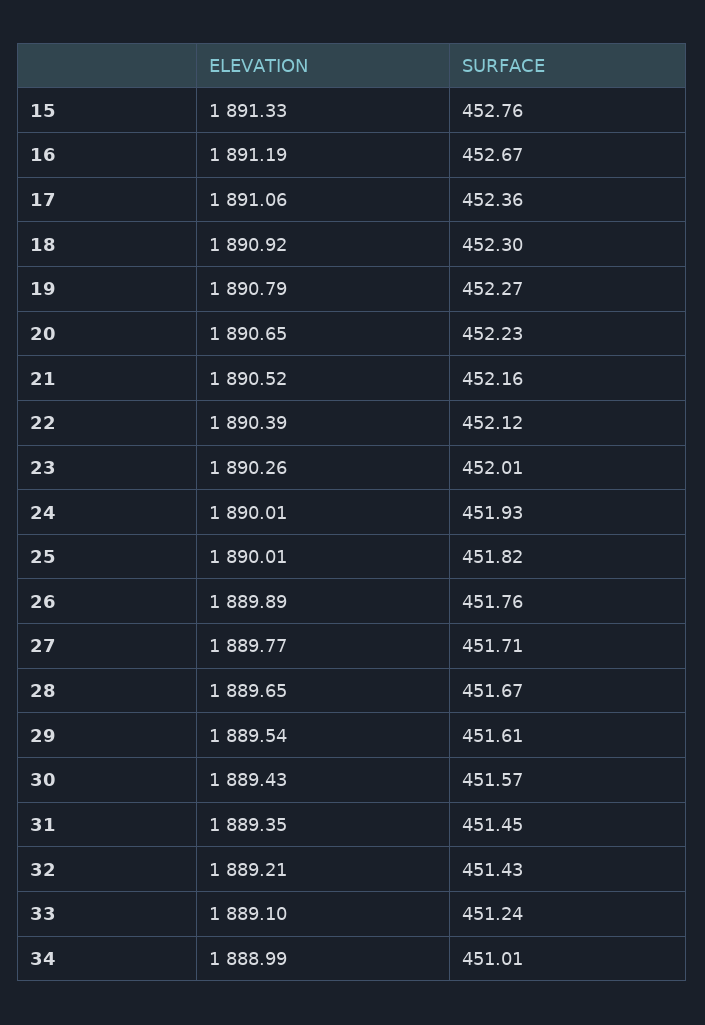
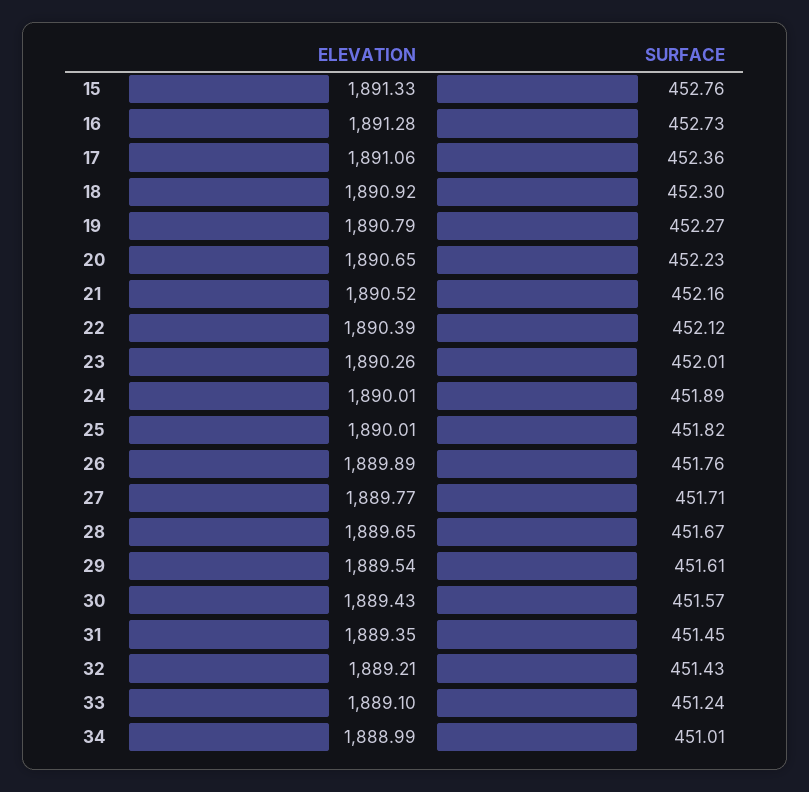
ELEVATION, 16: 1891.19 -> 1891.28
SURFACE, 16: 452.67 -> 452.73
SURFACE, 24: 451.93 -> 451.89

